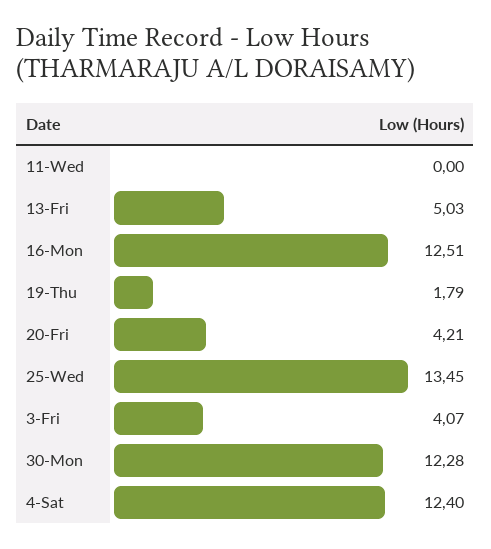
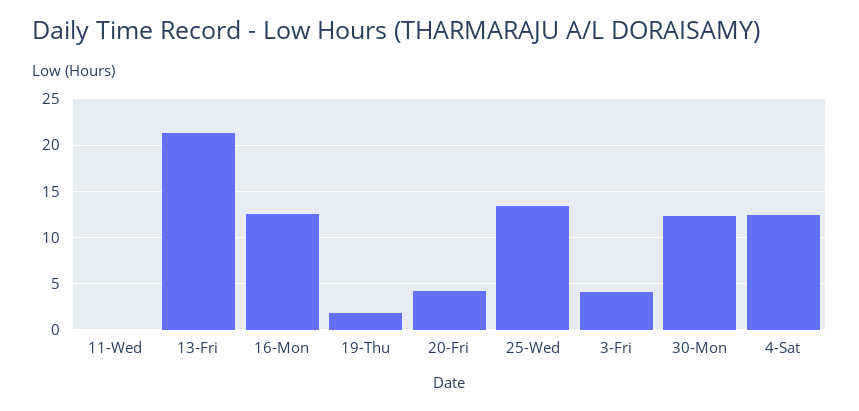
13-Fri: 5.03 -> 21

